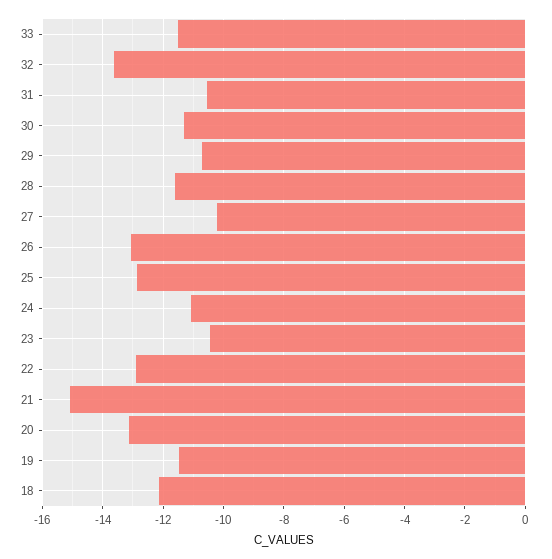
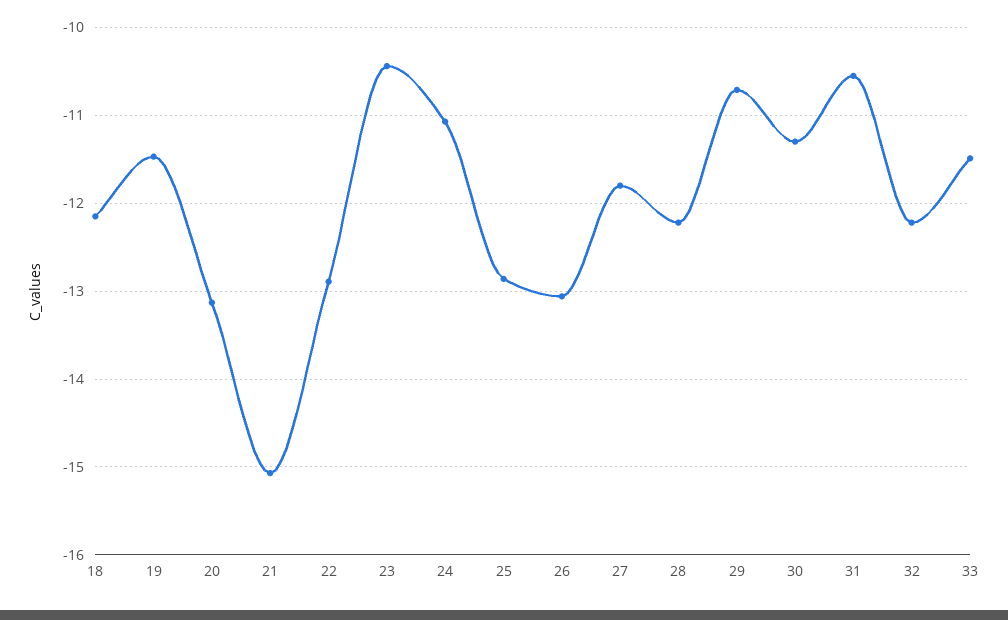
32: -13.6 -> -12.2
28: -11.6 -> -12.2
27: -10.2 -> -11.8

